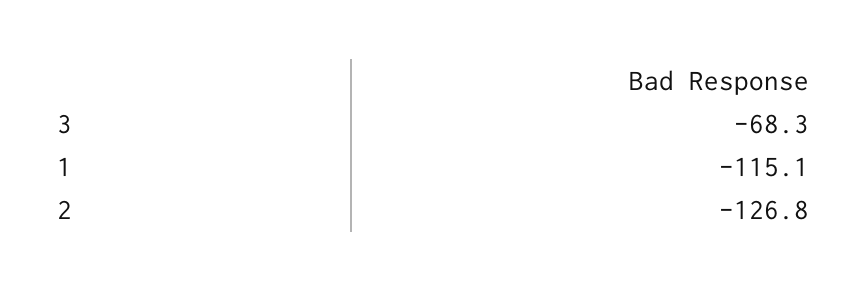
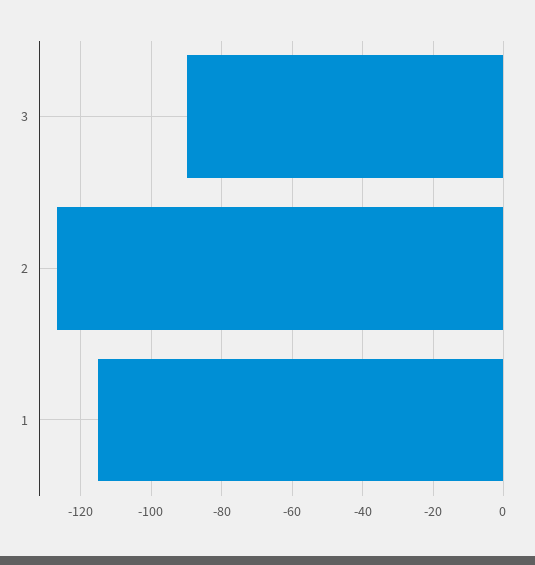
3: -68.3 -> -90

